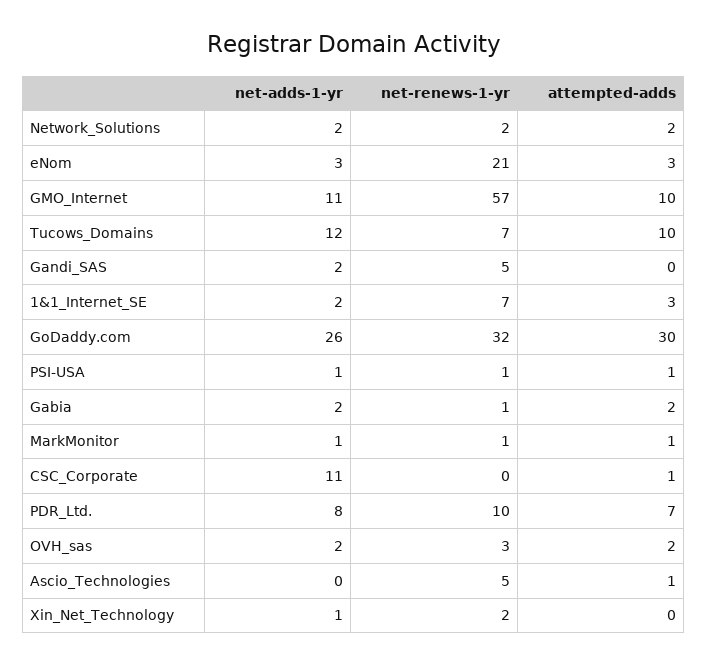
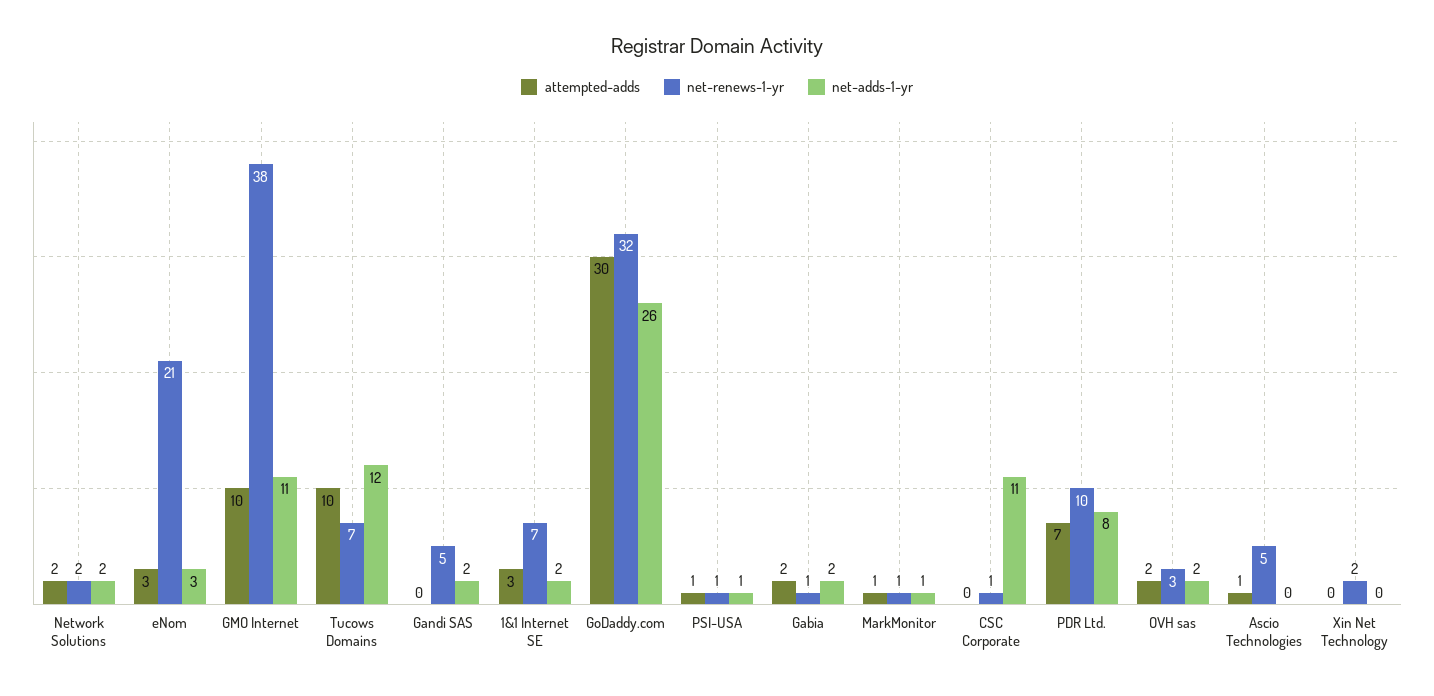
net-renews-1-yr, GMO_Internet: 57 -> 38
net-renews-1-yr, CSC_Corporate: 0 -> 1
attempted-adds, CSC_Corporate: 1 -> 0
net-adds-1-yr, Xin_Net_Technology: 1 -> 0

